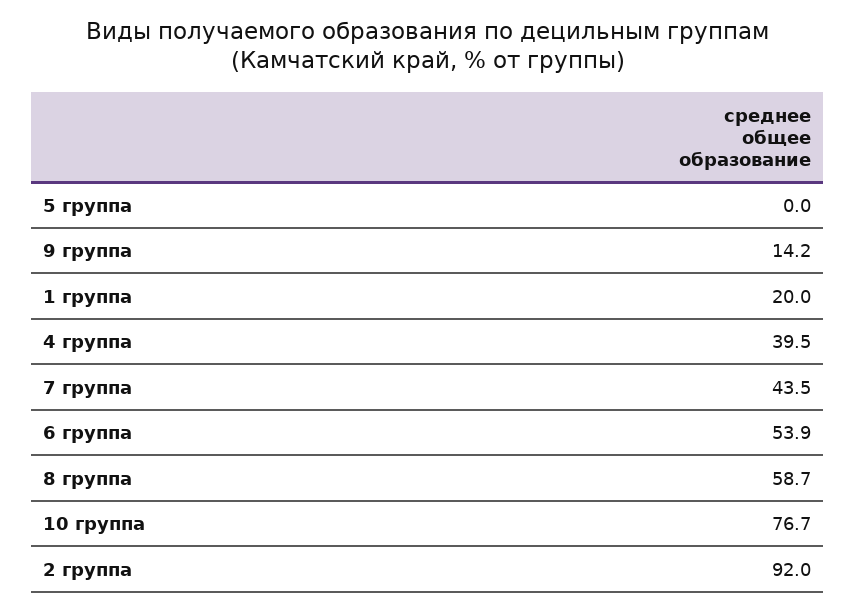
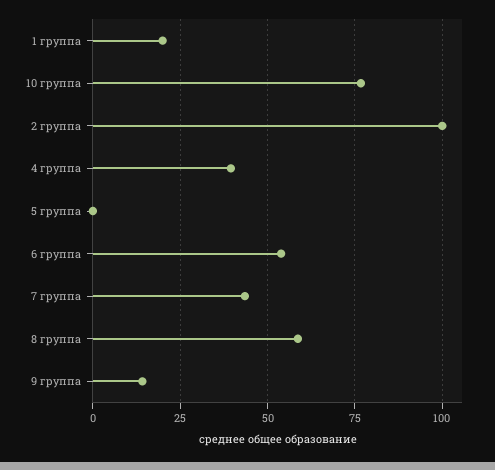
2 группа: 92 -> 100

